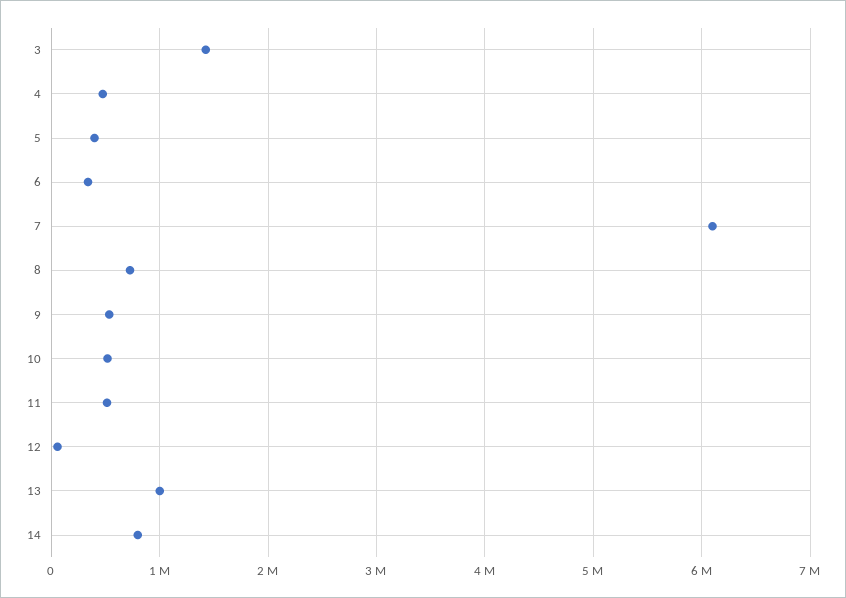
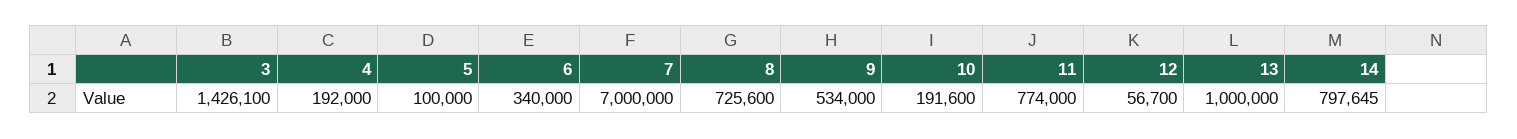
4: 500000 -> 192000
5: 400000 -> 100000
7: 6100000 -> 7000000
10: 500000 -> 191600
11: 500000 -> 774000

